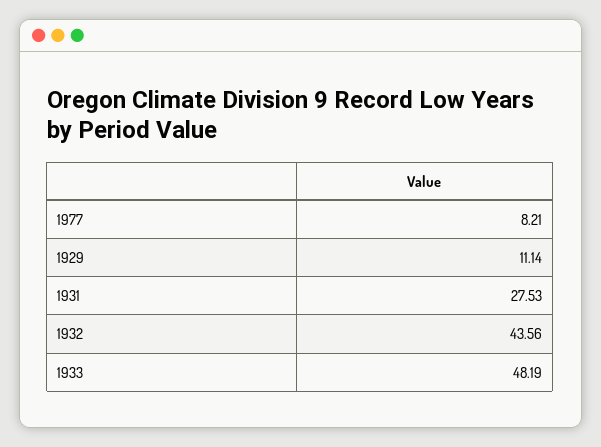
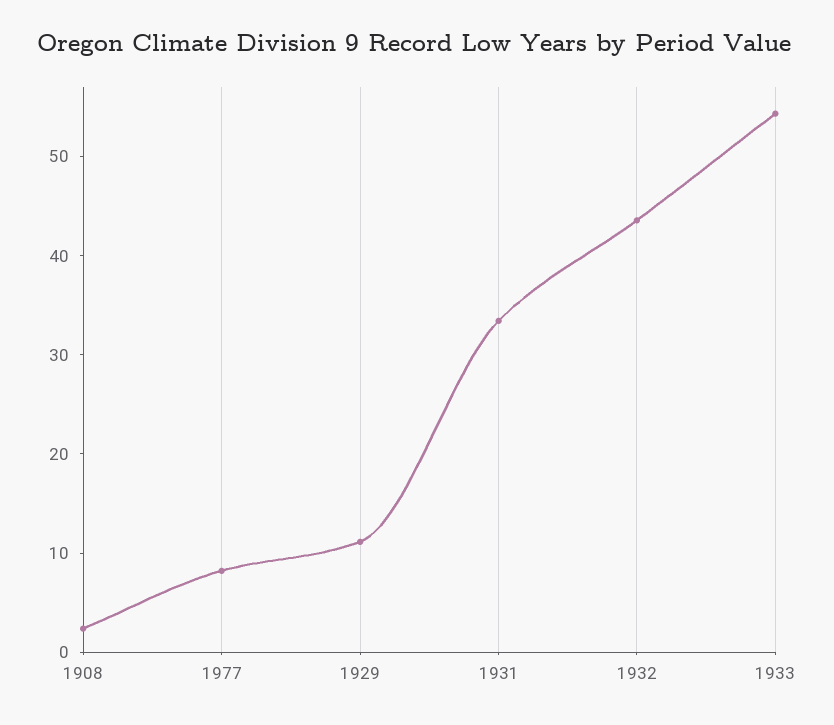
1931: 27.53 -> 34
1933: 48.19 -> 54
1908: none -> 2

